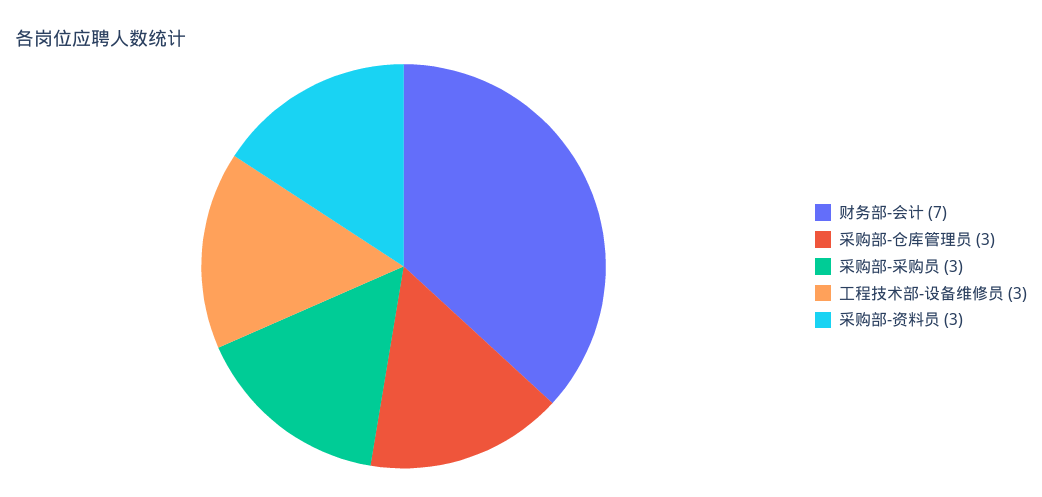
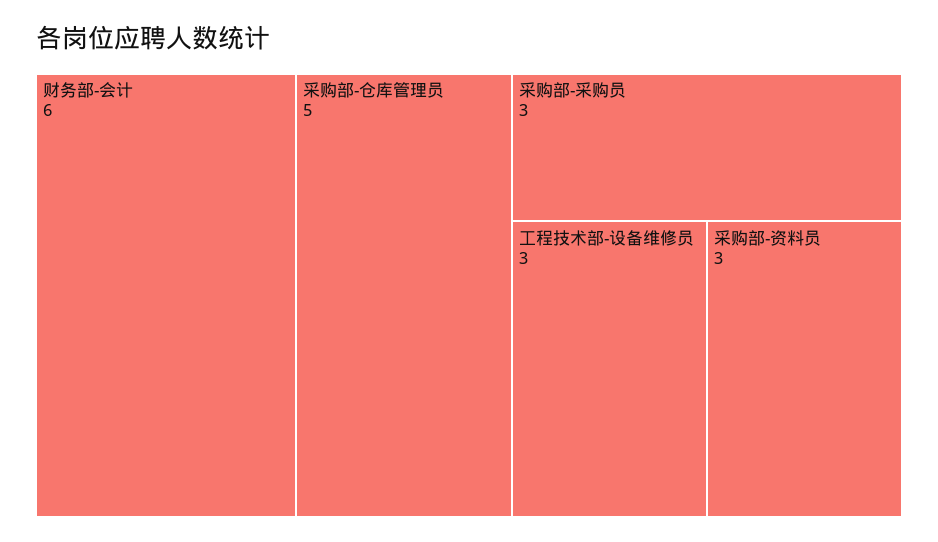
财务部-会计: 7 -> 6
采购部-仓库管理员: 3 -> 5

